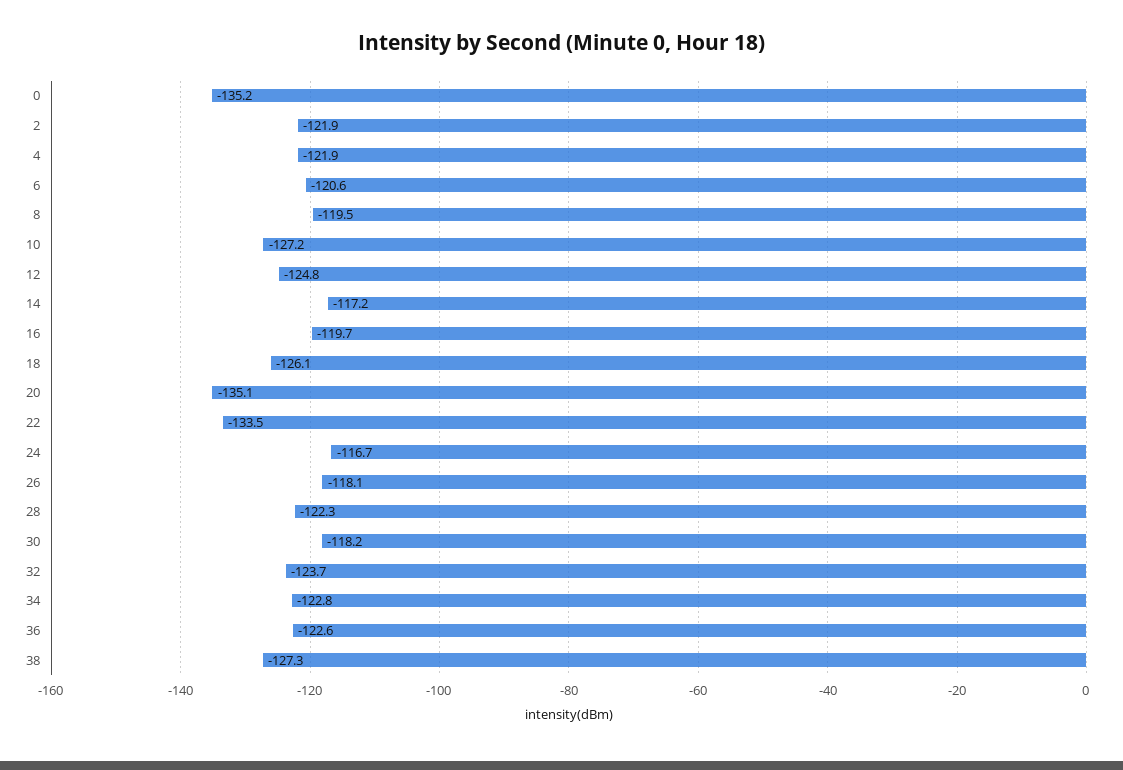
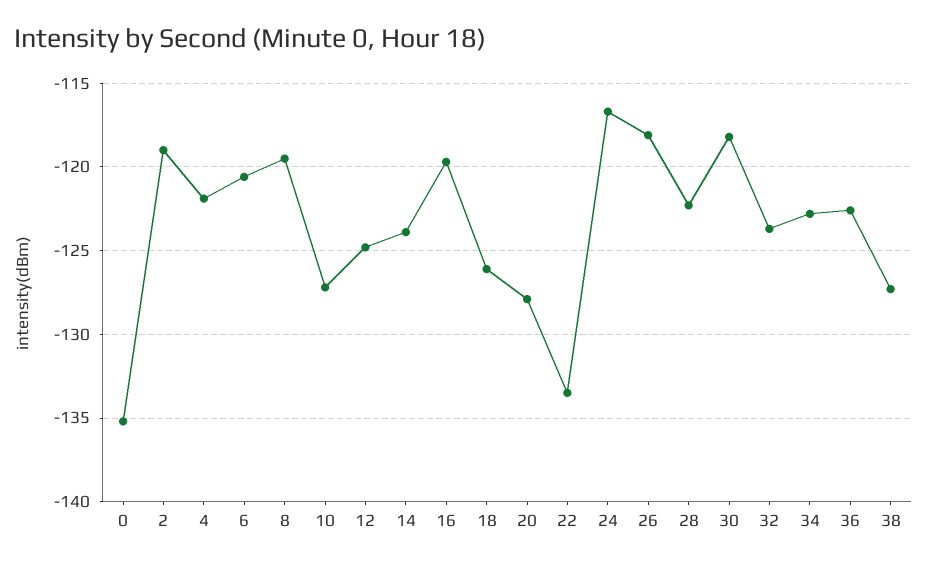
2: -121.9 -> -119
14: -117.2 -> -124
20: -135.1 -> -128

